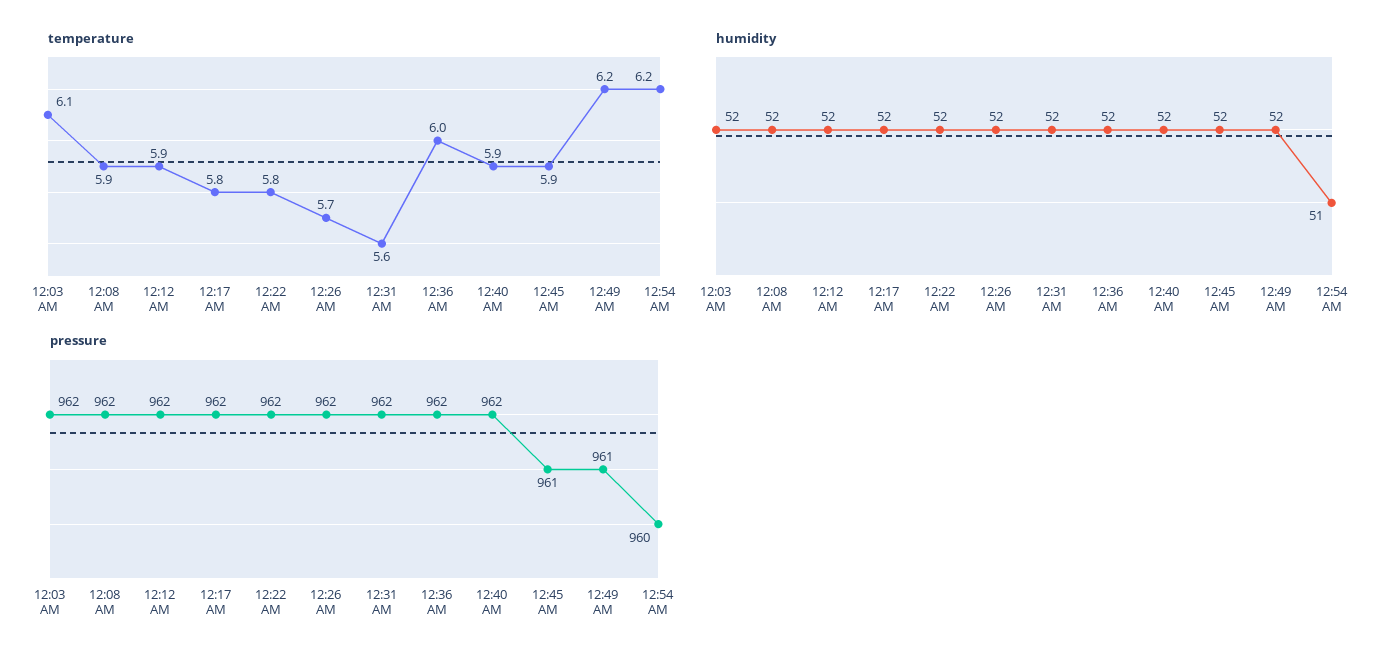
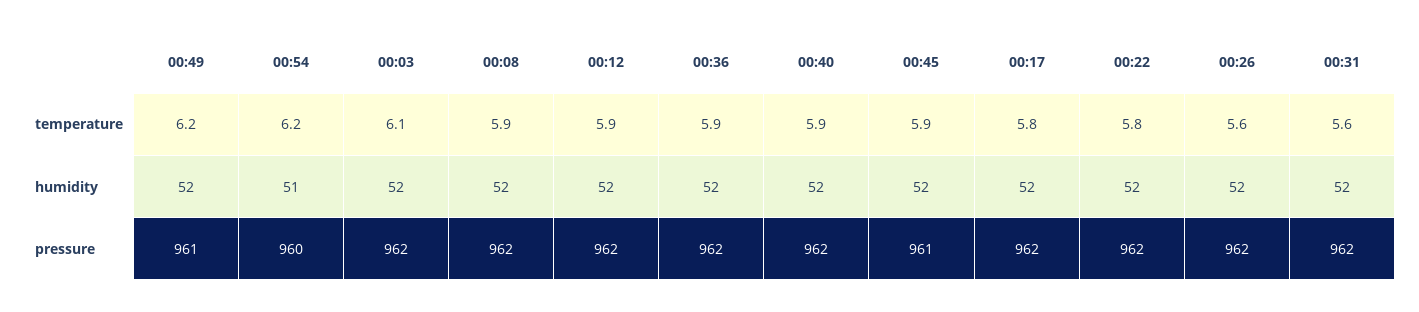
temperature, 12:26 AM: 5.7 -> 5.6
temperature, 12:36 AM: 6 -> 5.9

